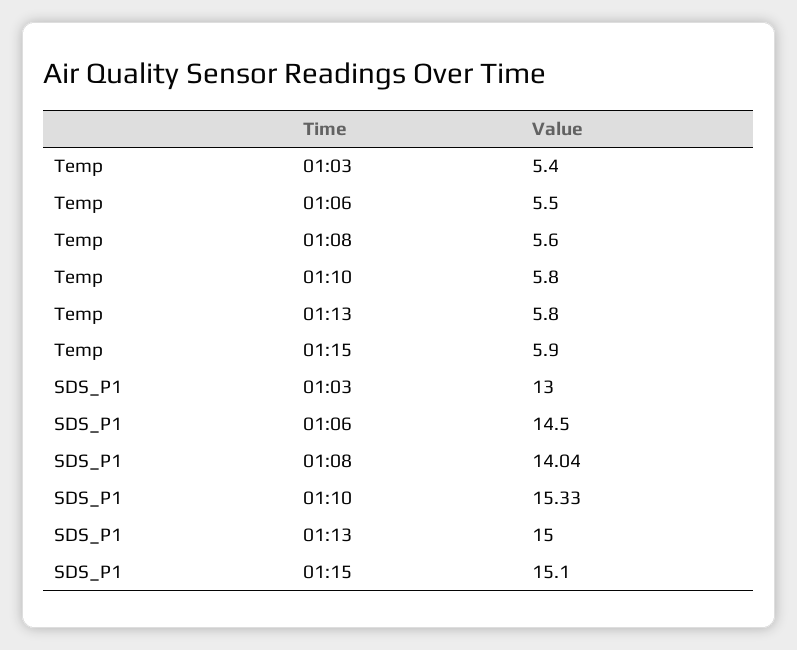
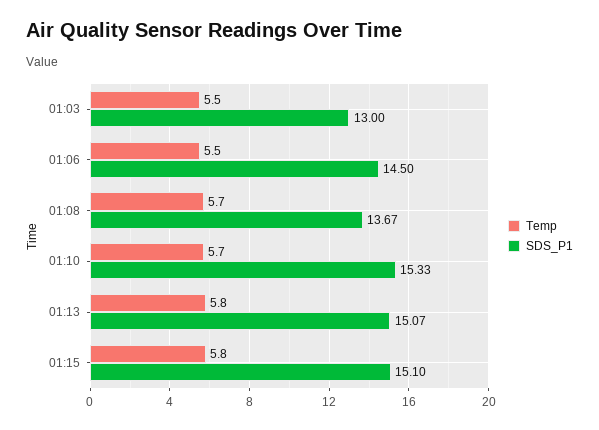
Temp, 01:03: 5.4 -> 5.5
Temp, 01:08: 5.6 -> 5.7
Temp, 01:10: 5.8 -> 5.7
Temp, 01:15: 5.9 -> 5.8
SDS_P1, 01:08: 14.04 -> 13.67
SDS_P1, 01:13: 15 -> 15.07

